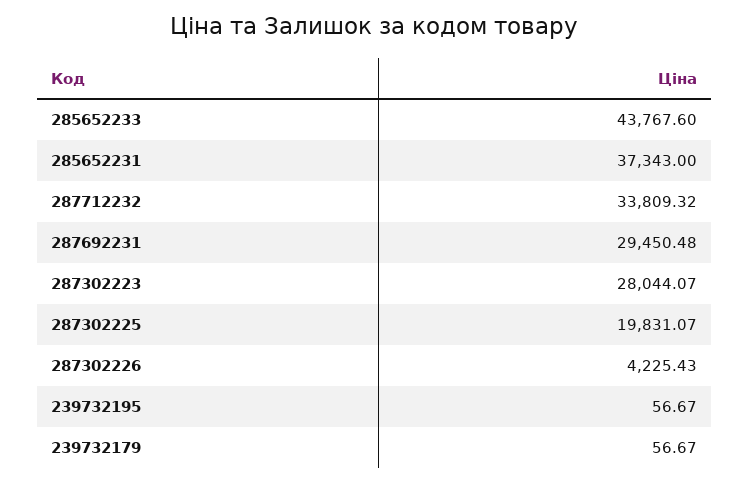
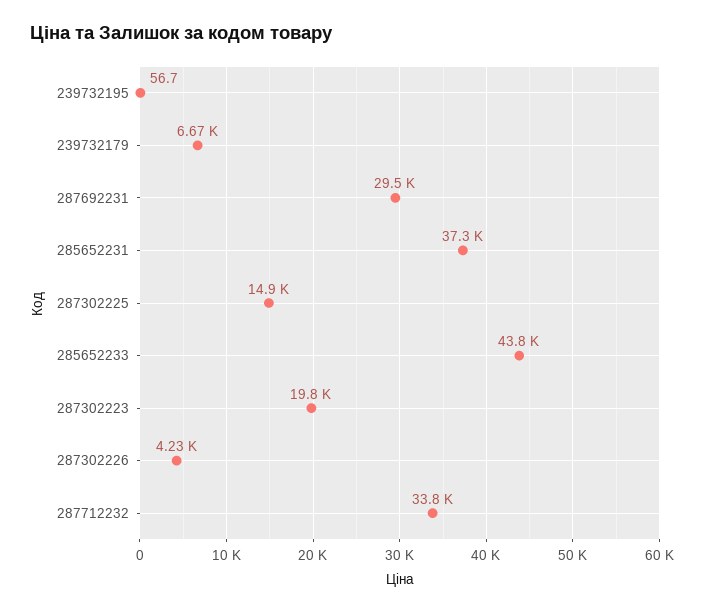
287302223: 28044.07 -> 19800
287302225: 19831.07 -> 14900
239732179: 56.67 -> 6670

